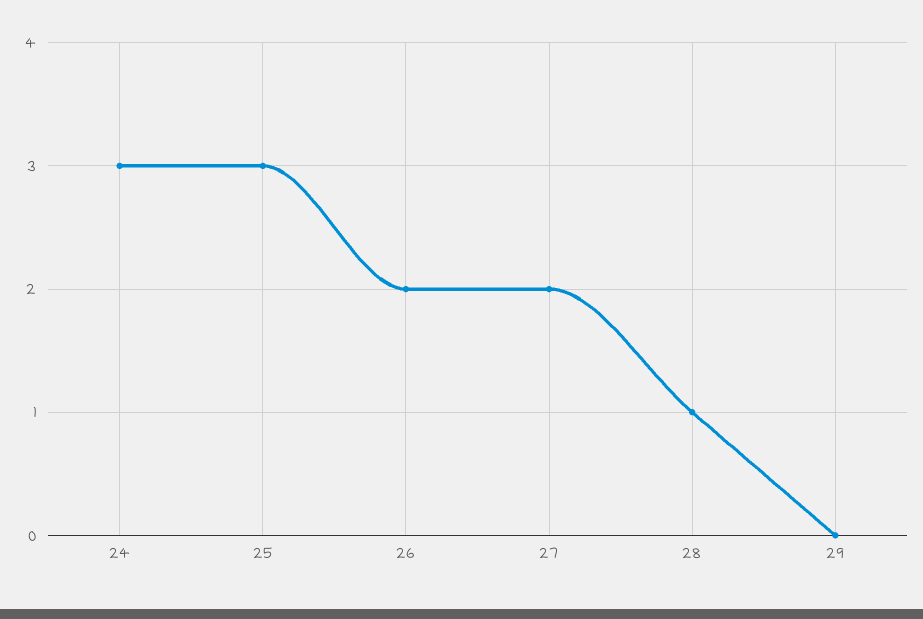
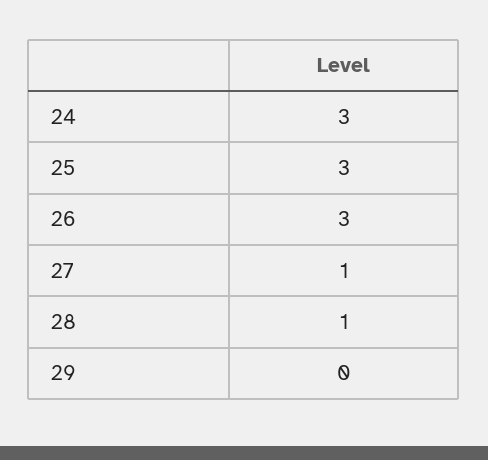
26: 2 -> 3
27: 2 -> 1

